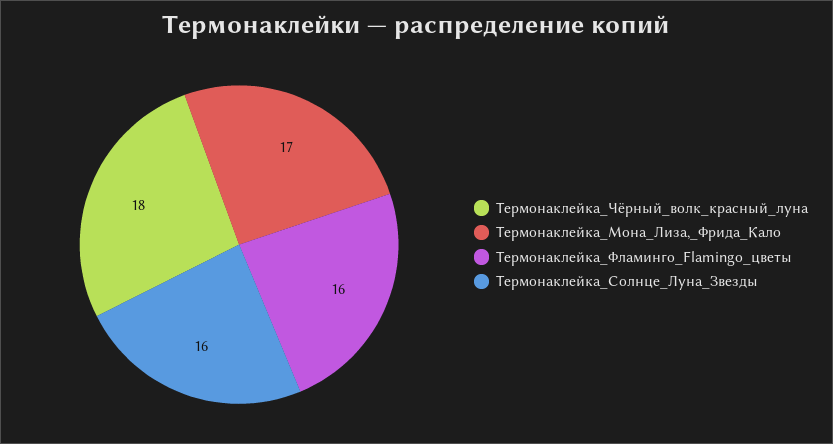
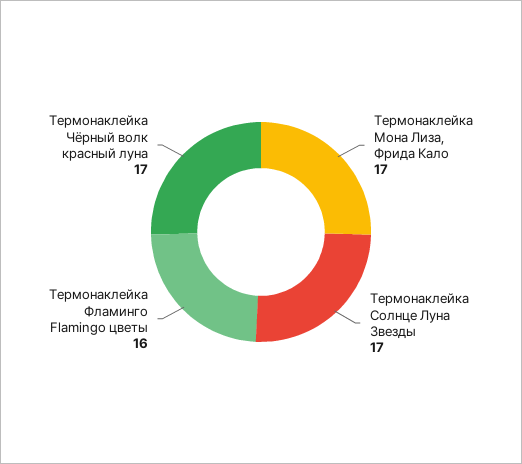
Термонаклейка_Чёрный_волк_красный_луна: 18 -> 17
Термонаклейка_Солнце_Луна_Звезды: 16 -> 17

